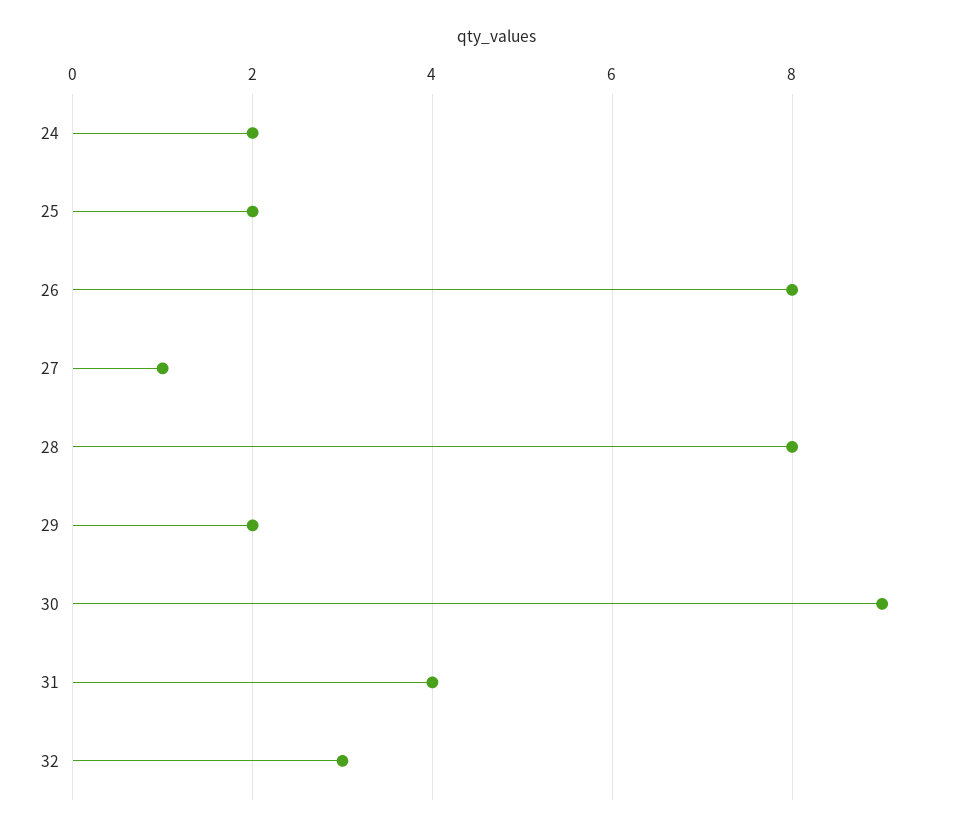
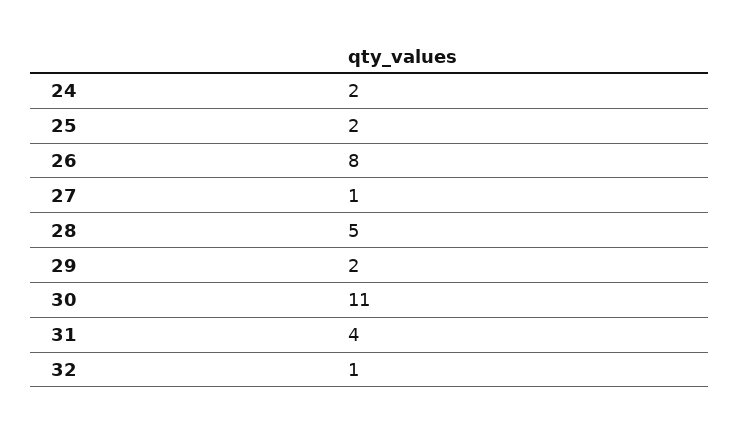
28: 8 -> 5
30: 9 -> 11
32: 3 -> 1

